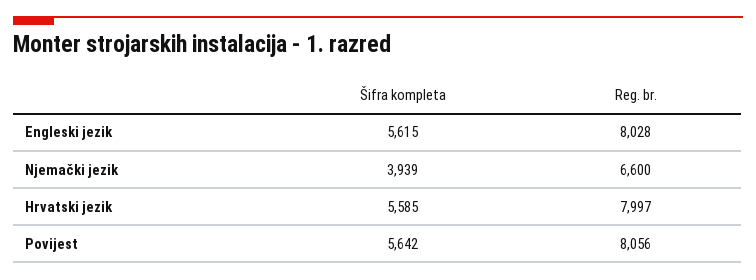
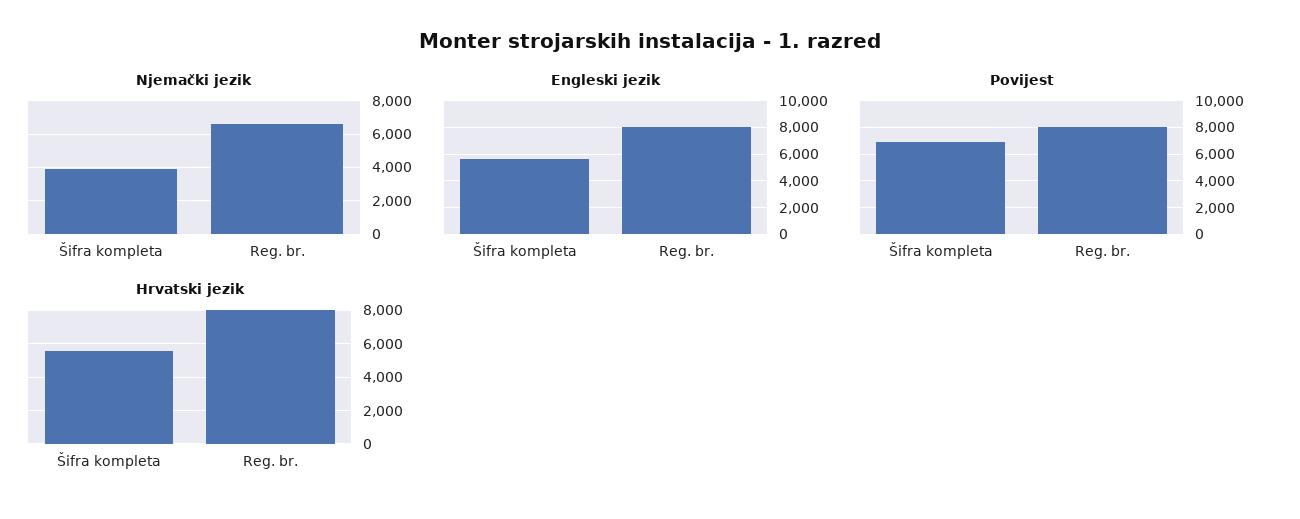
Povijest, Šifra kompleta: 5642 -> 7000

